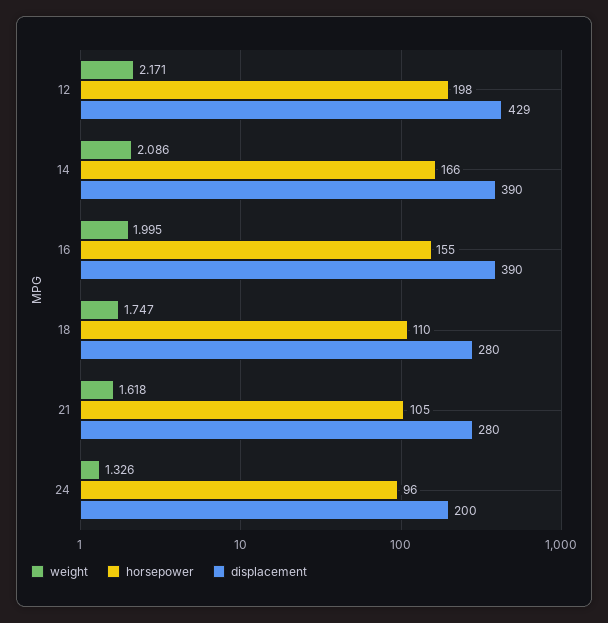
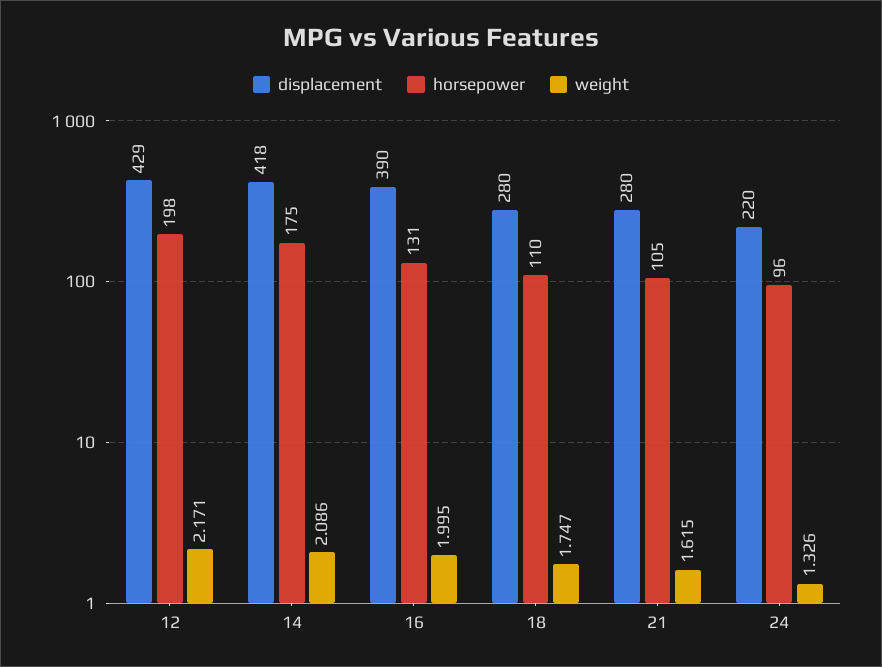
horsepower, 14: 166 -> 175
displacement, 14: 390 -> 418
horsepower, 16: 155 -> 131
weight, 21: 1.618 -> 1.615
displacement, 24: 200 -> 220

